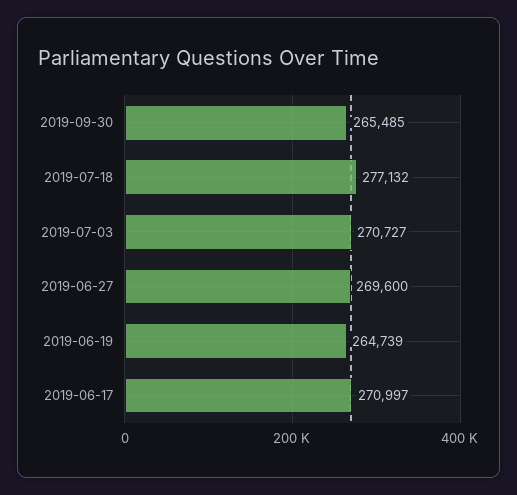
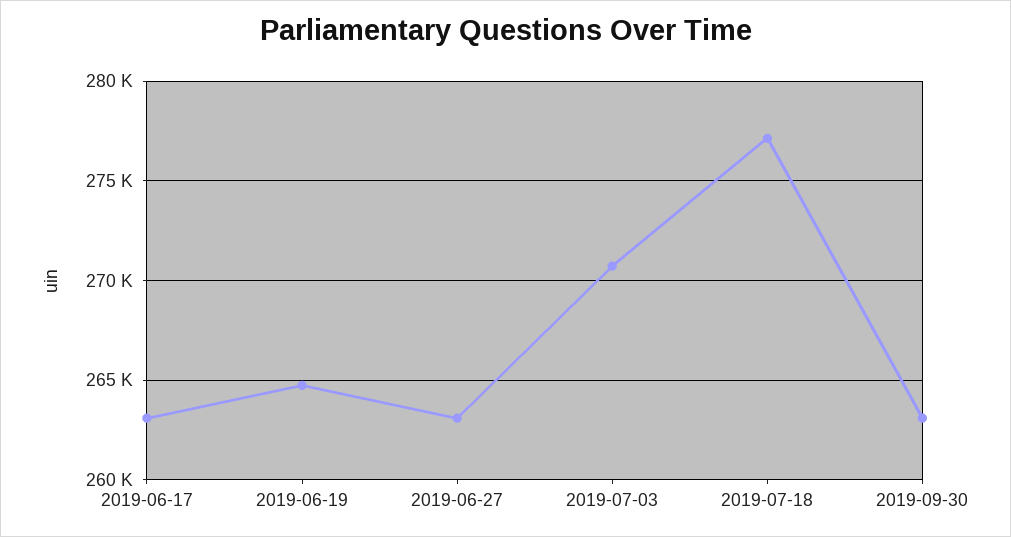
2019-09-30: 265485 -> 263000
2019-06-27: 269600 -> 263000
2019-06-17: 270997 -> 263000

